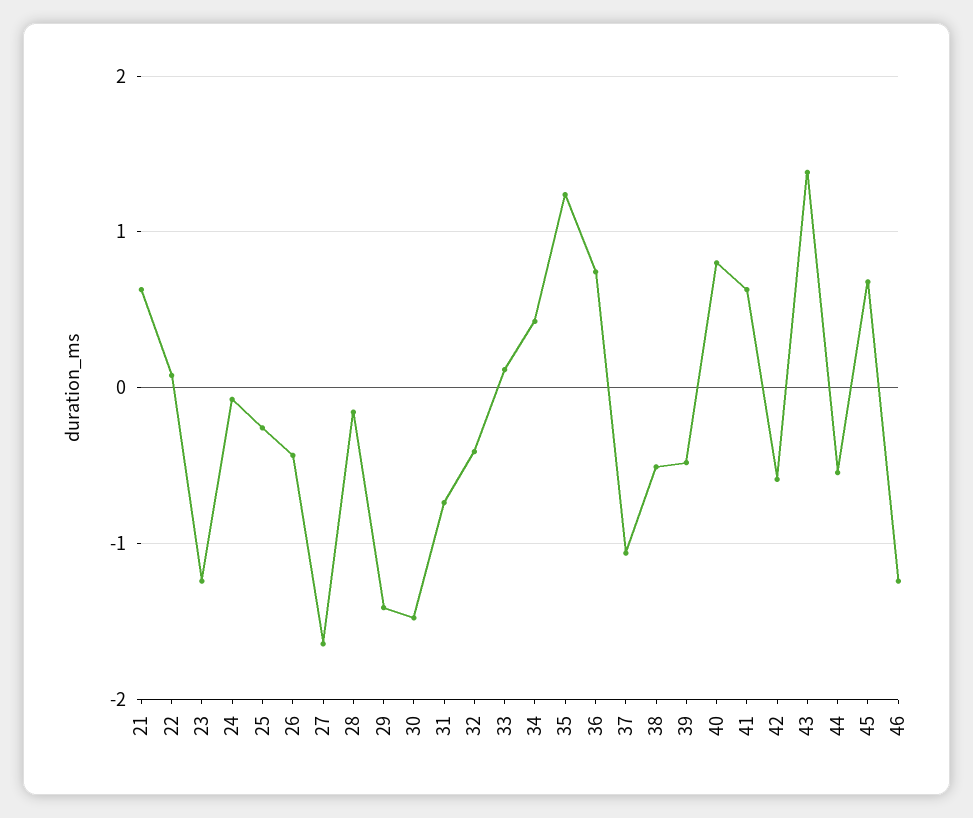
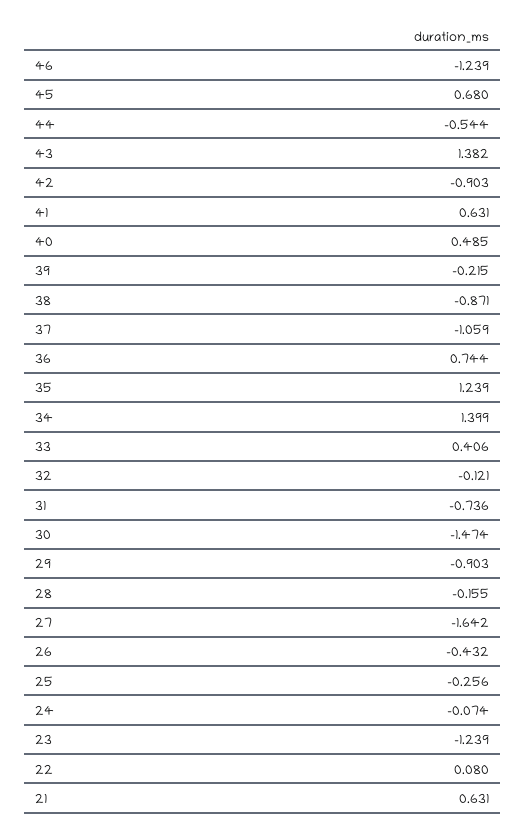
29: -1.4 -> -0.903
32: -0.4 -> -0.121
33: 0.1 -> 0.406
34: 0.4 -> 1.399
38: -0.5 -> -0.871
39: -0.5 -> -0.215
40: 0.8 -> 0.485
42: -0.6 -> -0.903

